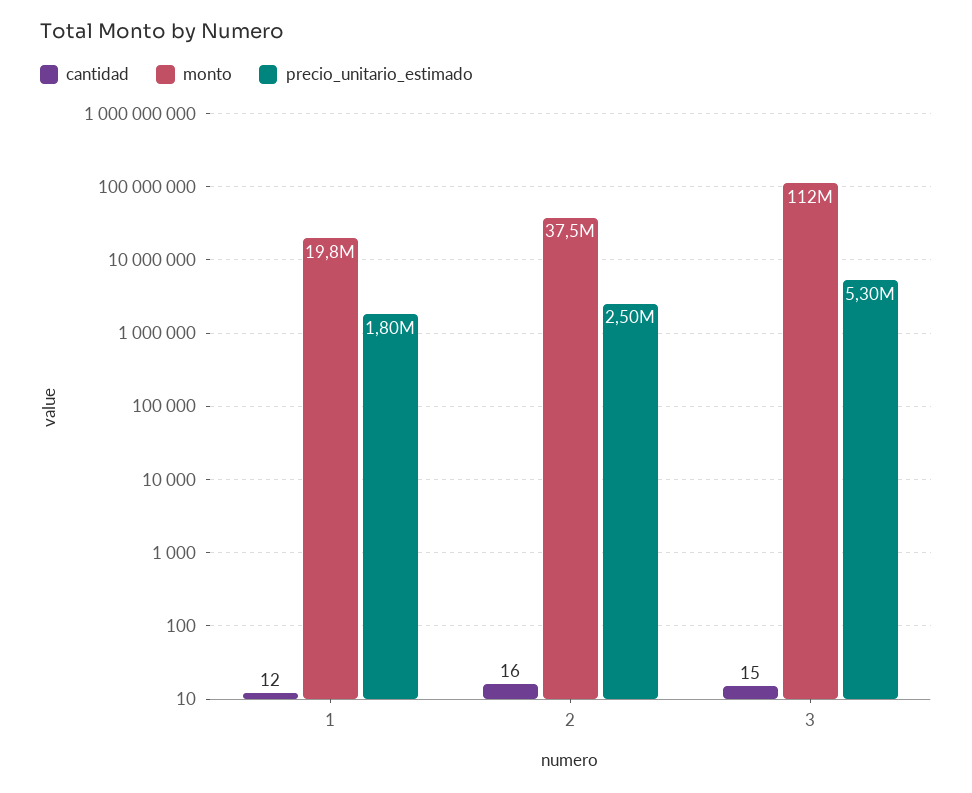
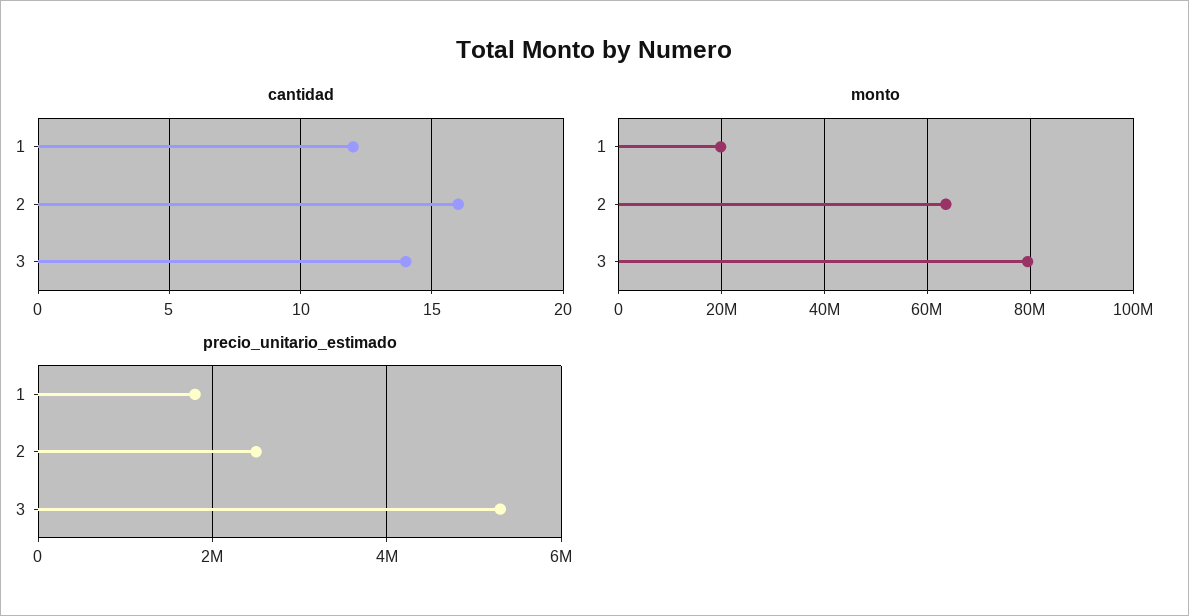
monto, 2: 37500000 -> 64000000
cantidad, 3: 15 -> 14
monto, 3: 112000000 -> 80000000

